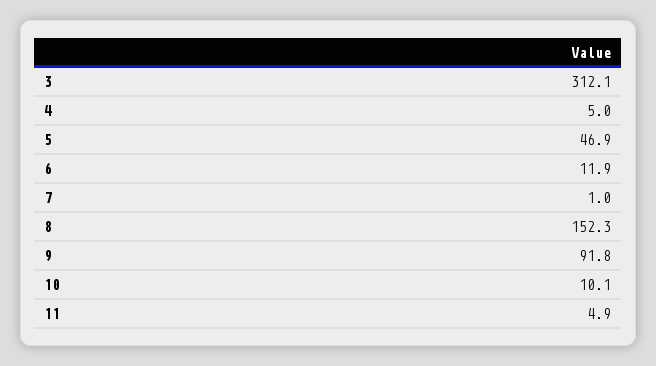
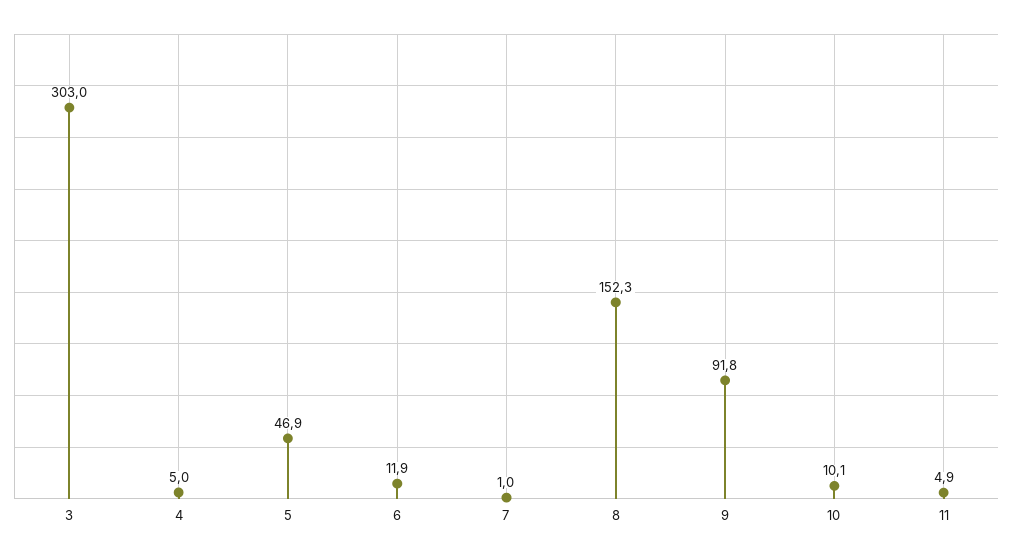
3: 312.1 -> 303

